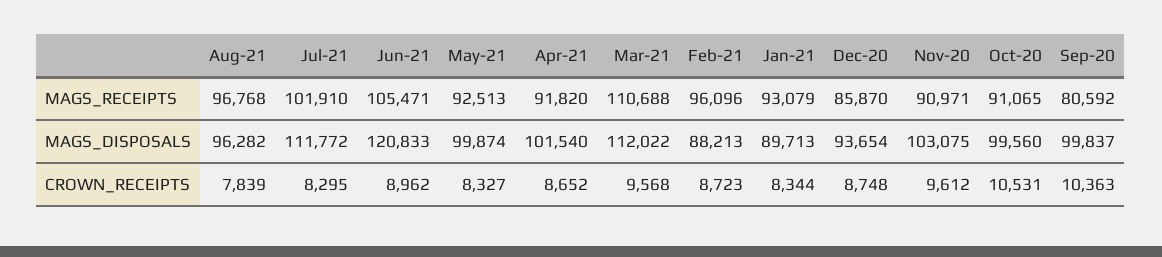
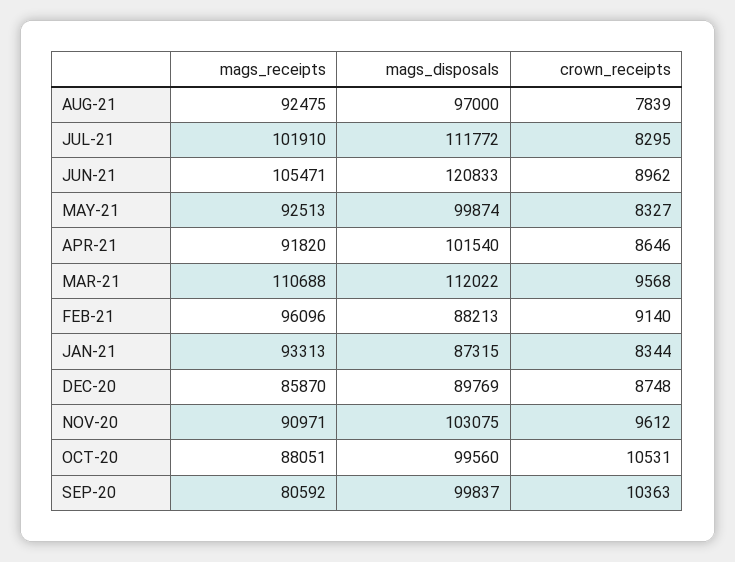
Aug-21, MAGS_RECEIPTS: 96768 -> 92475
Jan-21, MAGS_RECEIPTS: 93079 -> 93313
Oct-20, MAGS_RECEIPTS: 91065 -> 88051
Aug-21, MAGS_DISPOSALS: 96282 -> 97000
Jan-21, MAGS_DISPOSALS: 89713 -> 87315
Dec-20, MAGS_DISPOSALS: 93654 -> 89769
Apr-21, CROWN_RECEIPTS: 8652 -> 8646
Feb-21, CROWN_RECEIPTS: 8723 -> 9140

